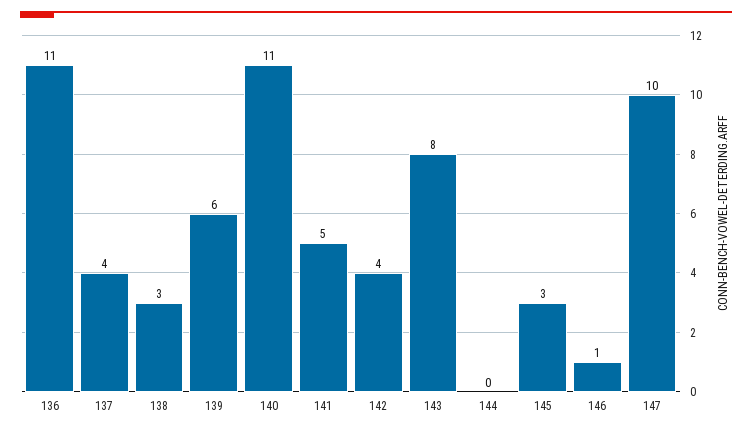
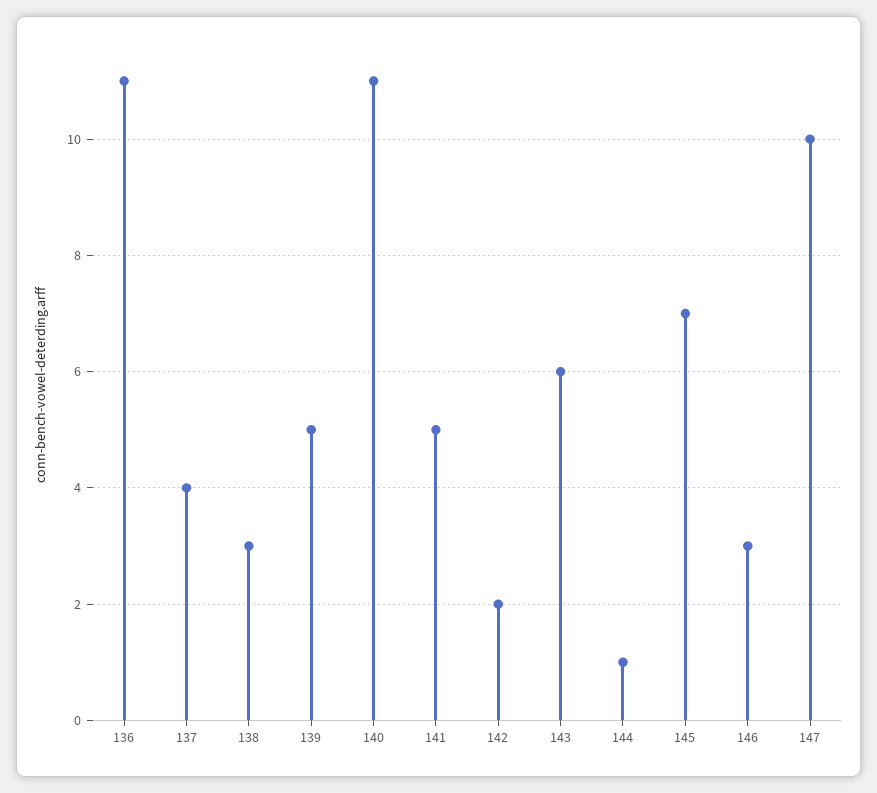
139: 6 -> 5
142: 4 -> 2
143: 8 -> 6
144: 0 -> 1
145: 3 -> 7
146: 1 -> 3

